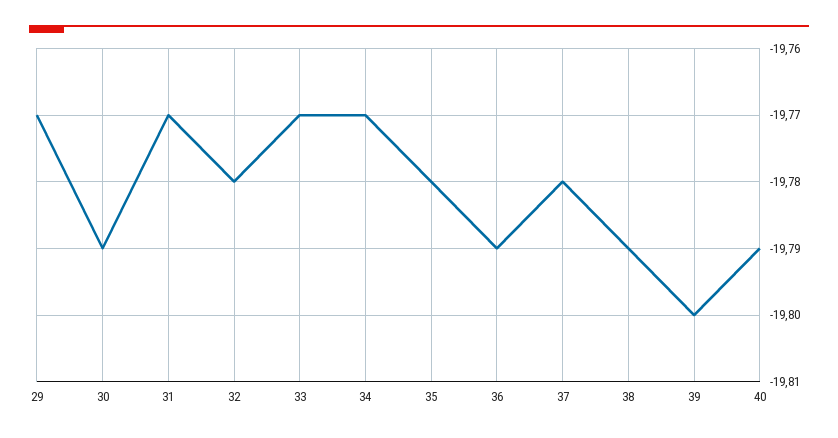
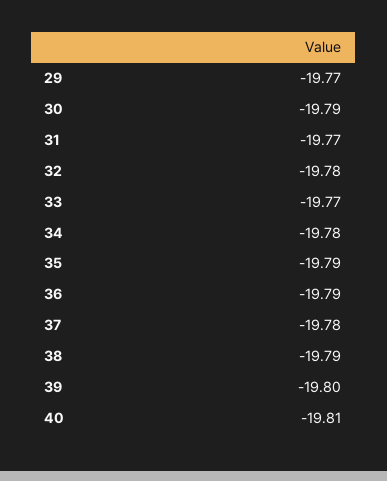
34: -19.77 -> -19.78
35: -19.78 -> -19.79
40: -19.79 -> -19.81

